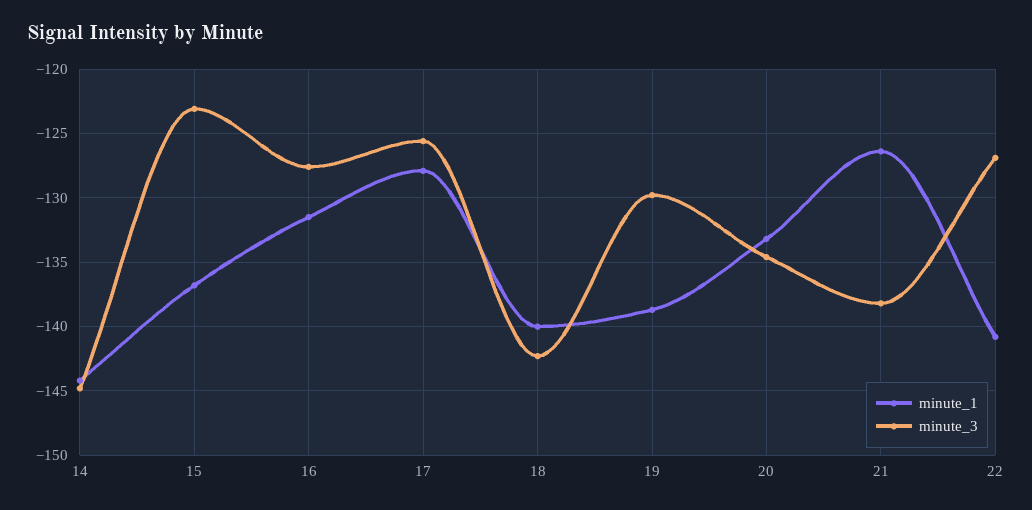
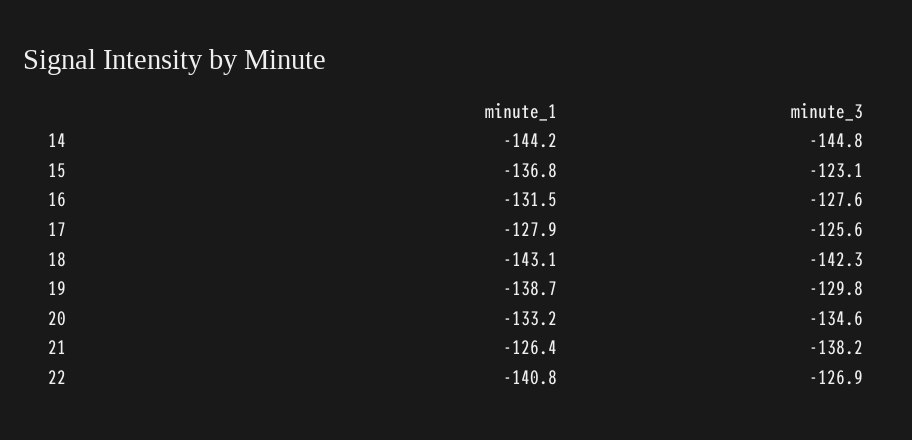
minute_1, 18: -140 -> -143.1

